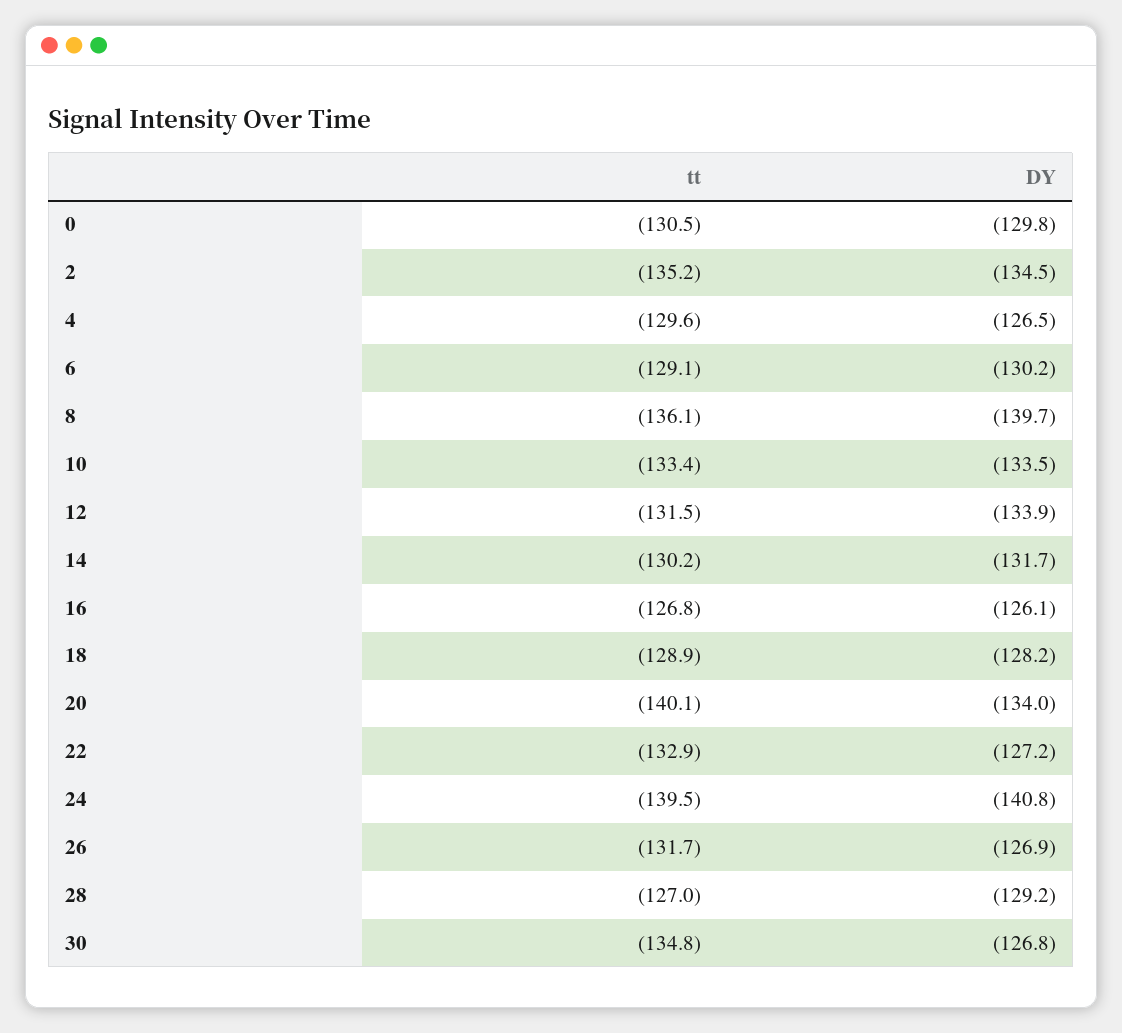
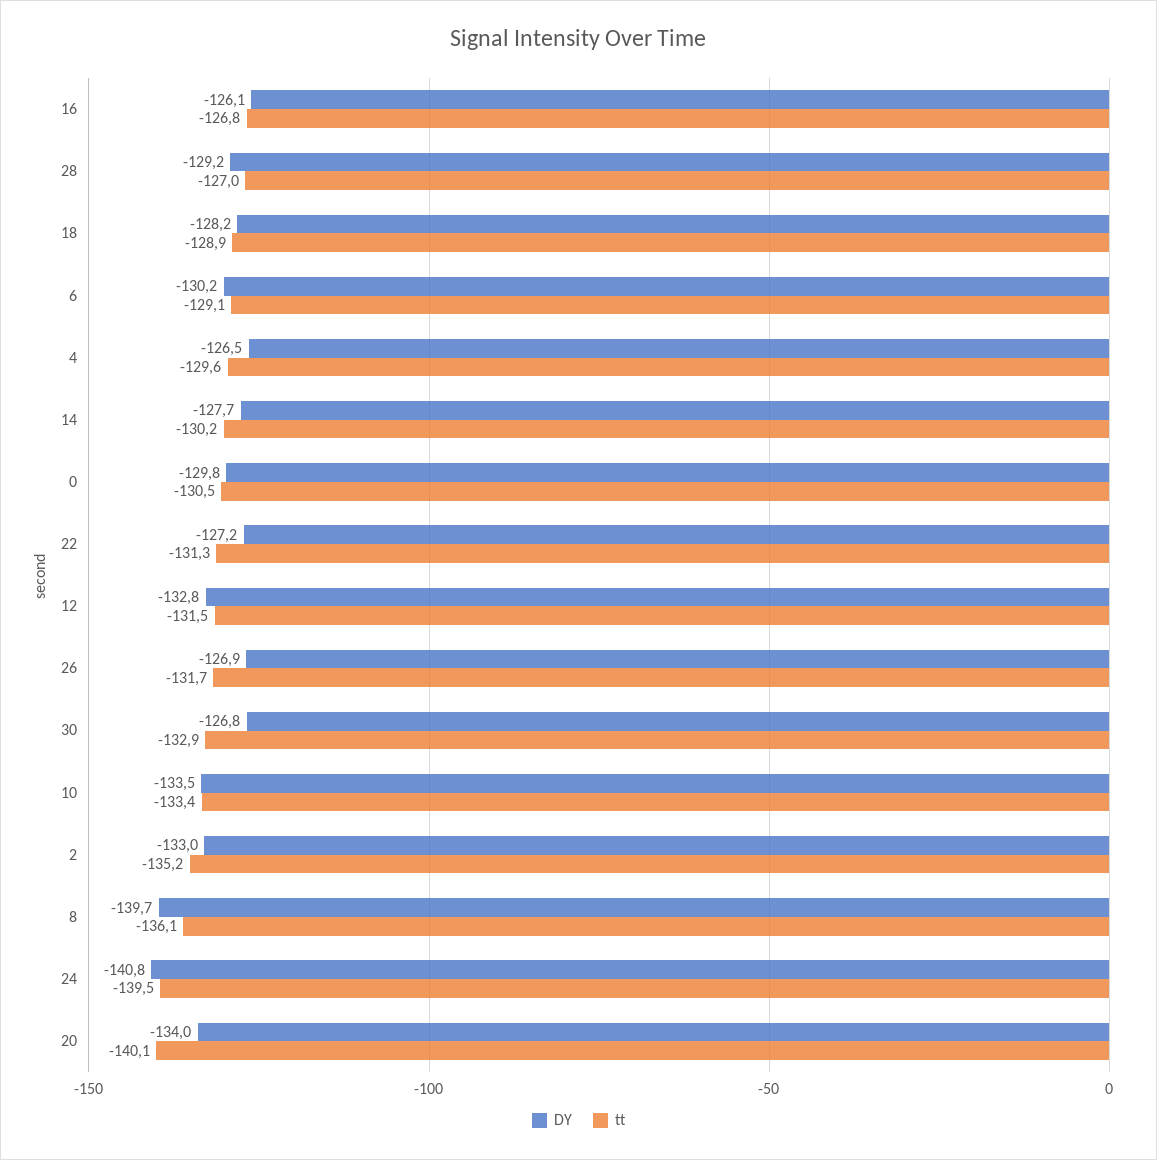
DY, 2: -134.5 -> -133
DY, 12: -133.9 -> -132.8
DY, 14: -131.7 -> -127.7
tt, 22: -132.9 -> -131.3
tt, 30: -134.8 -> -132.9

